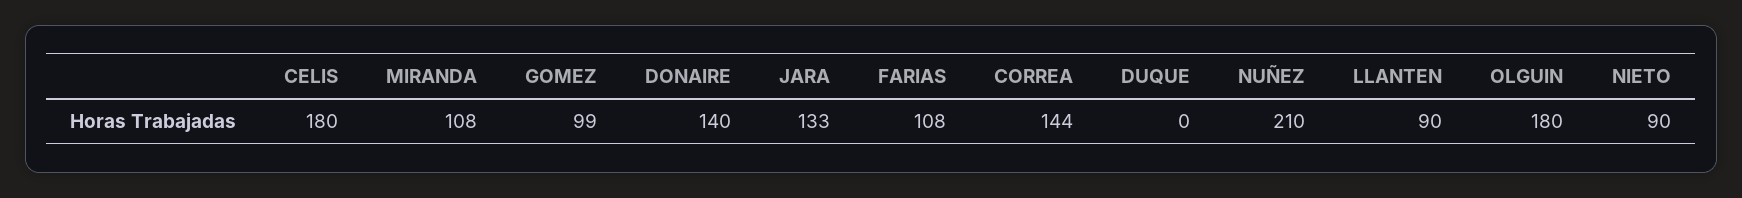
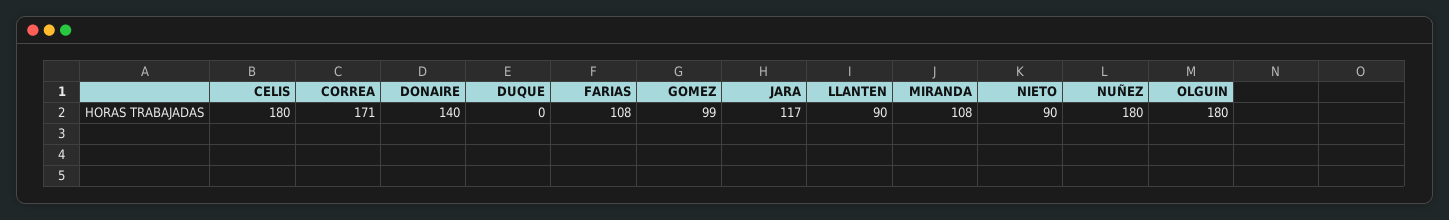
JARA: 133 -> 117
CORREA: 144 -> 171
NUÑEZ: 210 -> 180

